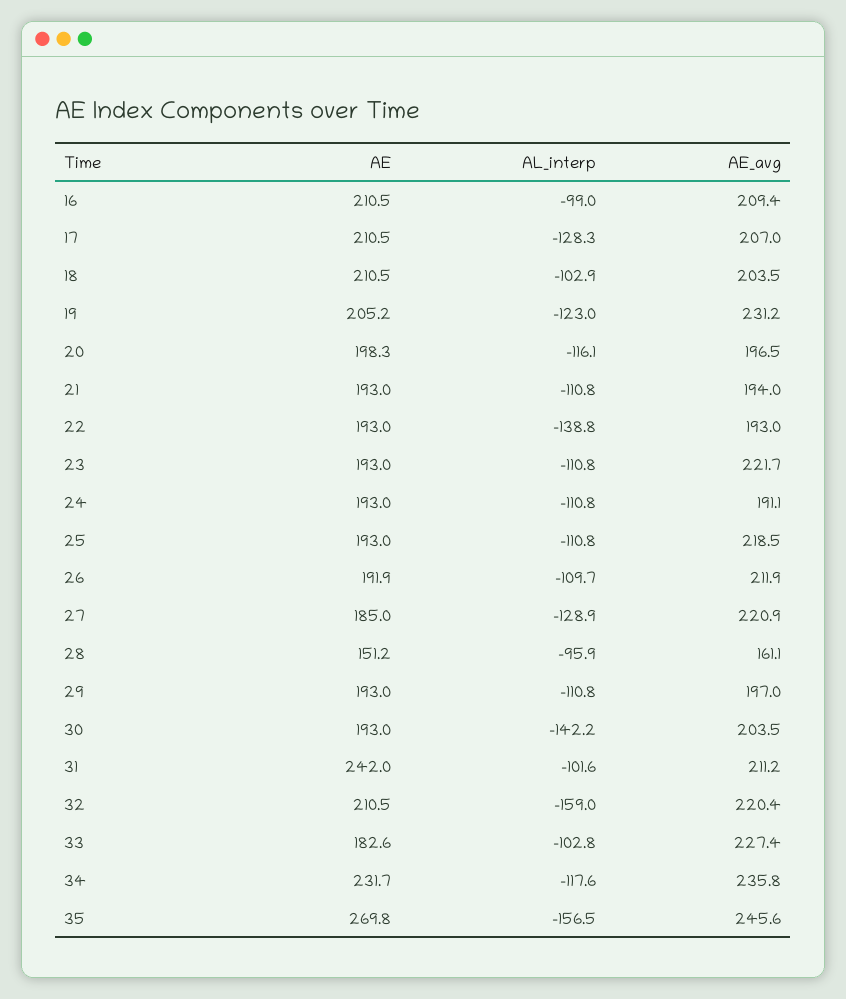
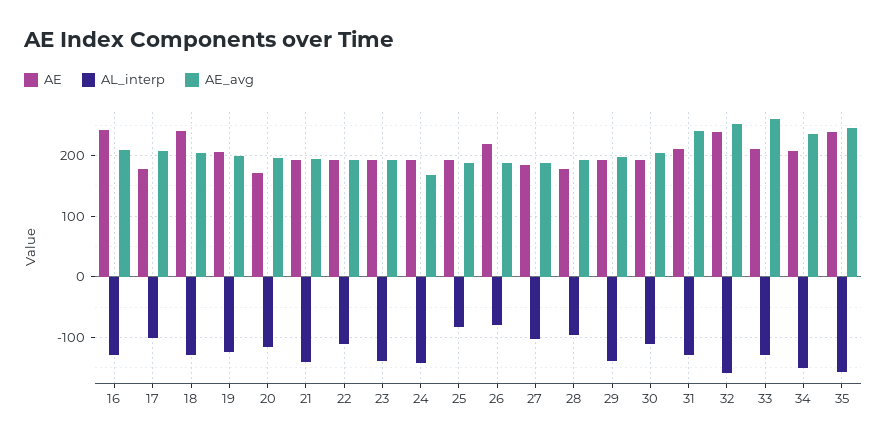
AE, 16: 210.5 -> 240
AL_interp, 16: -99 -> -130
AE, 17: 210.5 -> 180
AL_interp, 17: -128.3 -> -100
AE, 18: 210.5 -> 240
AL_interp, 18: -102.9 -> -130
AE_avg, 19: 231.2 -> 200
AE, 20: 198.3 -> 170
AL_interp, 21: -110.8 -> -140
AL_interp, 22: -138.8 -> -110
AL_interp, 23: -110.8 -> -140
AE_avg, 23: 221.7 -> 190
AL_interp, 24: -110.8 -> -140
AE_avg, 24: 191.1 -> 170
AL_interp, 25: -110.8 -> -80
AE_avg, 25: 218.5 -> 190
AE, 26: 191.9 -> 220
AL_interp, 26: -109.7 -> -80
AE_avg, 26: 211.9 -> 190
AL_interp, 27: -128.9 -> -100
AE_avg, 27: 220.9 -> 190
AE, 28: 151.2 -> 180
AE_avg, 28: 161.1 -> 190
AL_interp, 29: -110.8 -> -140
AL_interp, 30: -142.2 -> -110
AE, 31: 242 -> 210
AL_interp, 31: -101.6 -> -130
AE_avg, 31: 211.2 -> 240
AE, 32: 210.5 -> 240
AE_avg, 32: 220.4 -> 250
AE, 33: 182.6 -> 210
AL_interp, 33: -102.8 -> -130
AE_avg, 33: 227.4 -> 260
AE, 34: 231.7 -> 210
AL_interp, 34: -117.6 -> -150
AE, 35: 269.8 -> 240

